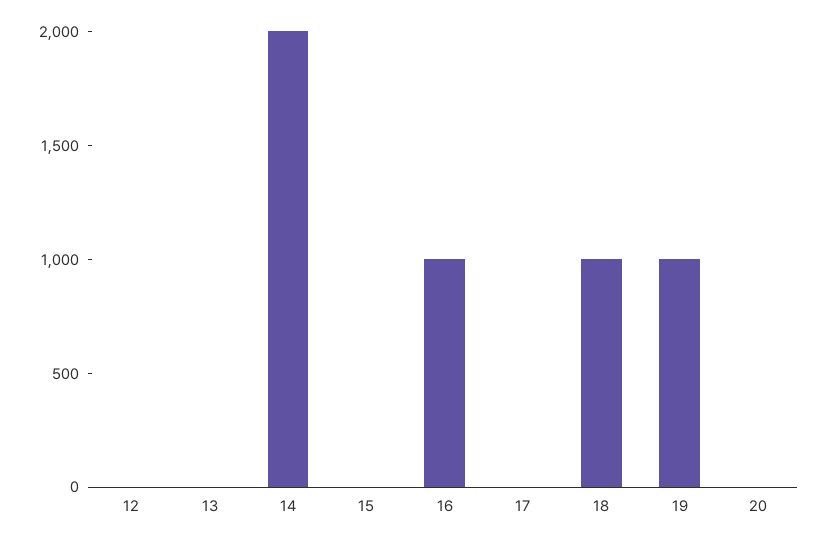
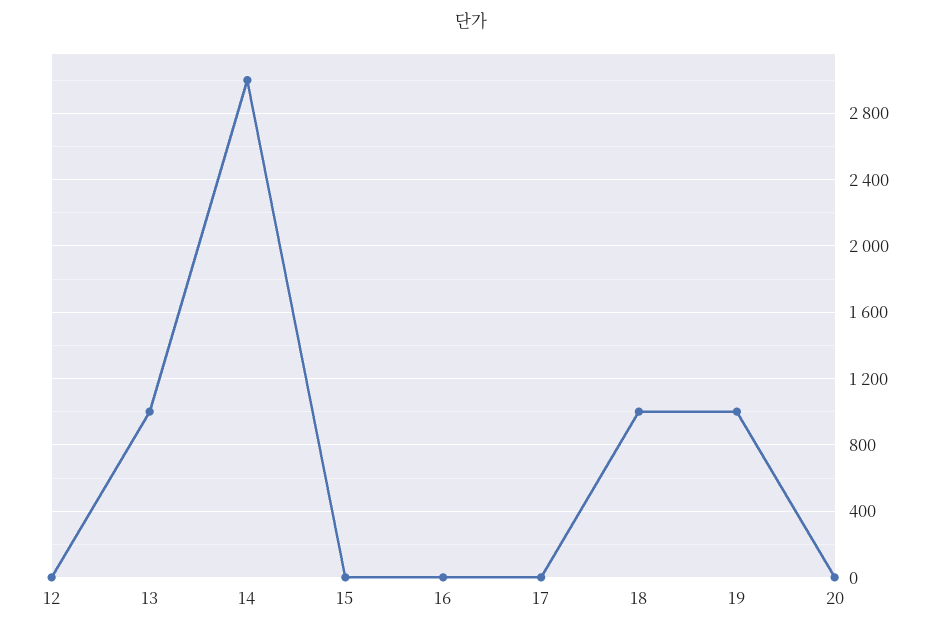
13: 0 -> 1000
14: 2000 -> 3000
16: 1000 -> 0

